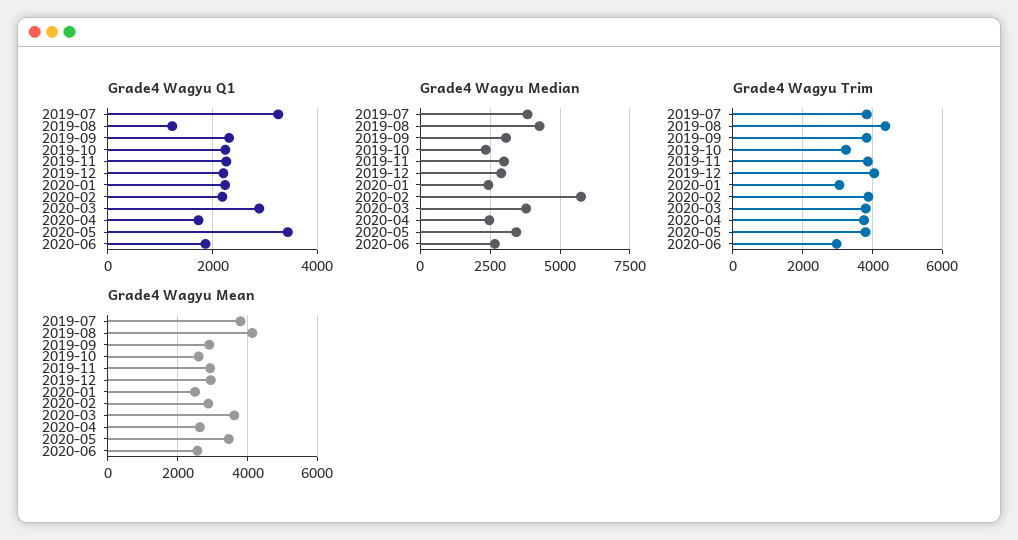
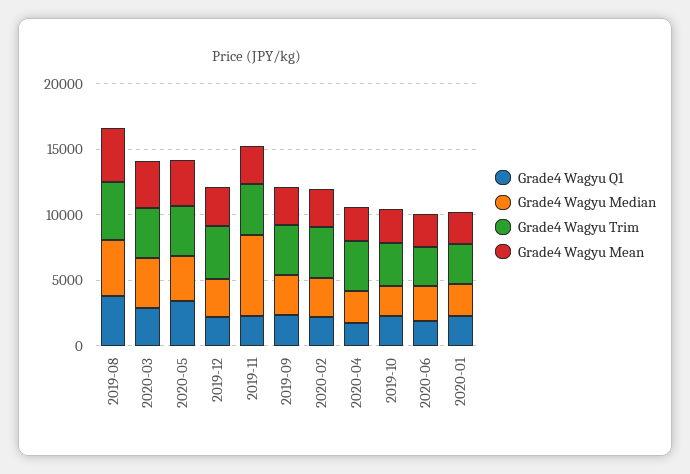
Grade4 Wagyu Q1, 2019-07: 3200 -> none
Grade4 Wagyu Q1, 2019-08: 1200 -> 4000
Grade4 Wagyu Median, 2019-07: 3750 -> none
Grade4 Wagyu Median, 2019-11: 3000 -> 6000
Grade4 Wagyu Median, 2020-02: 5750 -> 3000
Grade4 Wagyu Trim, 2019-07: 3800 -> none
Grade4 Wagyu Mean, 2019-07: 3800 -> none

